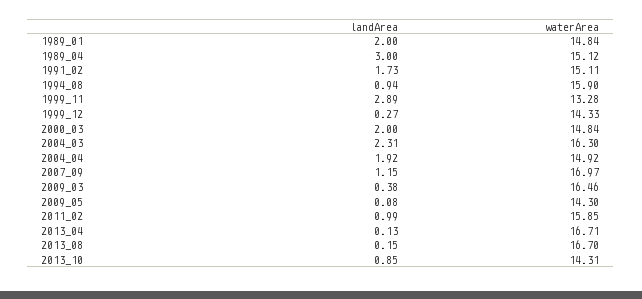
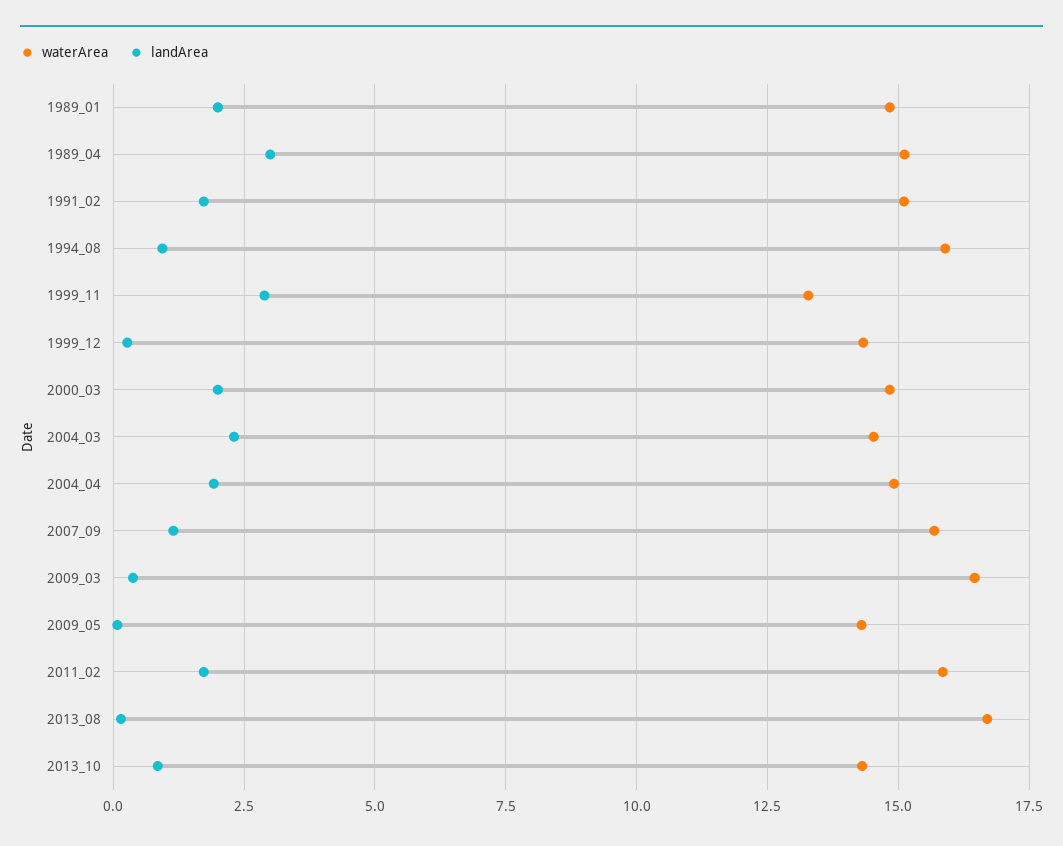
waterArea, 2004_03: 16.3 -> 14.5
waterArea, 2007_09: 16.97 -> 15.75
landArea, 2011_02: 0.99 -> 1.75
landArea, 2013_04: 0.13 -> none
waterArea, 2013_04: 16.71 -> none

